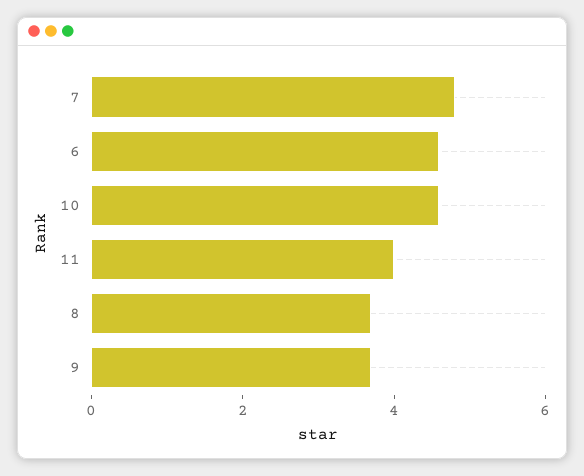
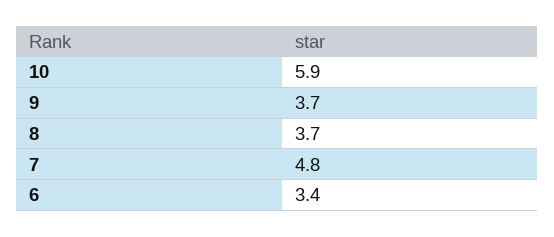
6: 4.5 -> 3.4
10: 4.5 -> 5.9
11: 4 -> none

